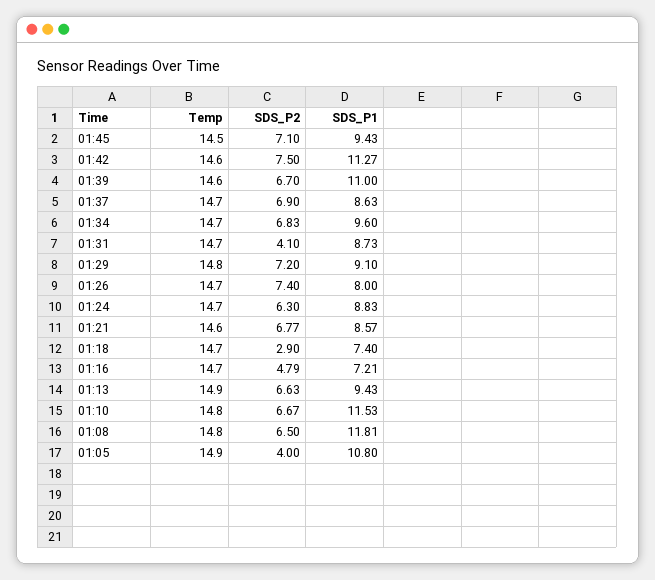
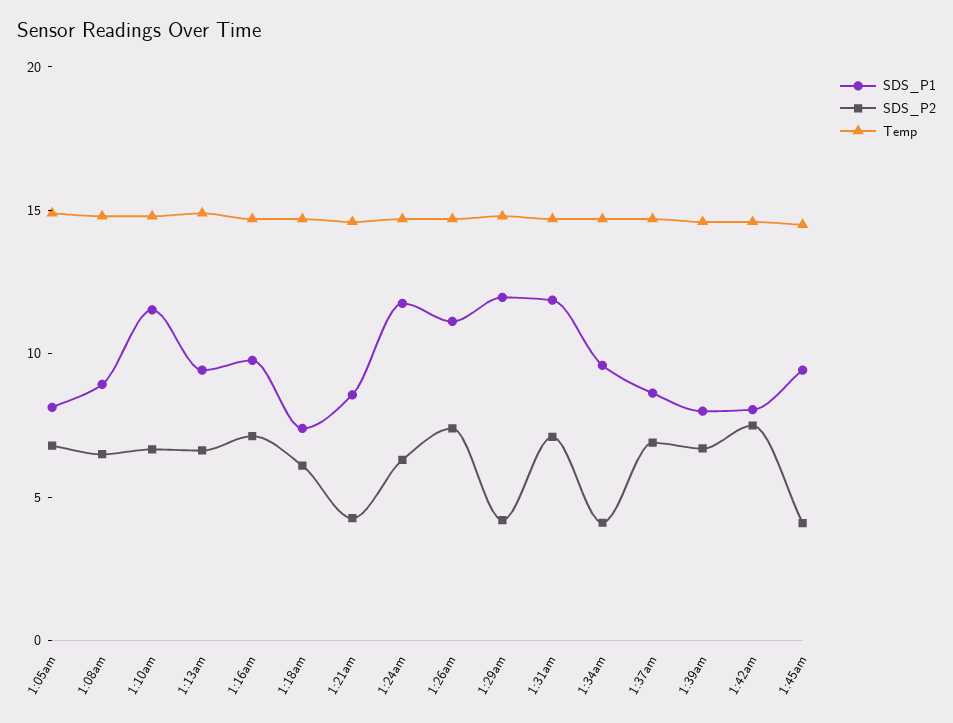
SDS_P2, 01:45: 7.1 -> 4
SDS_P1, 01:42: 11.27 -> 8
SDS_P1, 01:39: 11 -> 8
SDS_P2, 01:34: 6.83 -> 4
SDS_P2, 01:31: 4.1 -> 7
SDS_P1, 01:31: 8.73 -> 12
SDS_P2, 01:29: 7.2 -> 4
SDS_P1, 01:29: 9.1 -> 12
SDS_P1, 01:26: 8 -> 11
SDS_P1, 01:24: 8.83 -> 12
SDS_P2, 01:21: 6.77 -> 4
SDS_P2, 01:18: 2.9 -> 6
SDS_P2, 01:16: 4.79 -> 7
SDS_P1, 01:16: 7.21 -> 10
SDS_P1, 01:08: 11.81 -> 9
SDS_P2, 01:05: 4 -> 7
SDS_P1, 01:05: 10.8 -> 8

